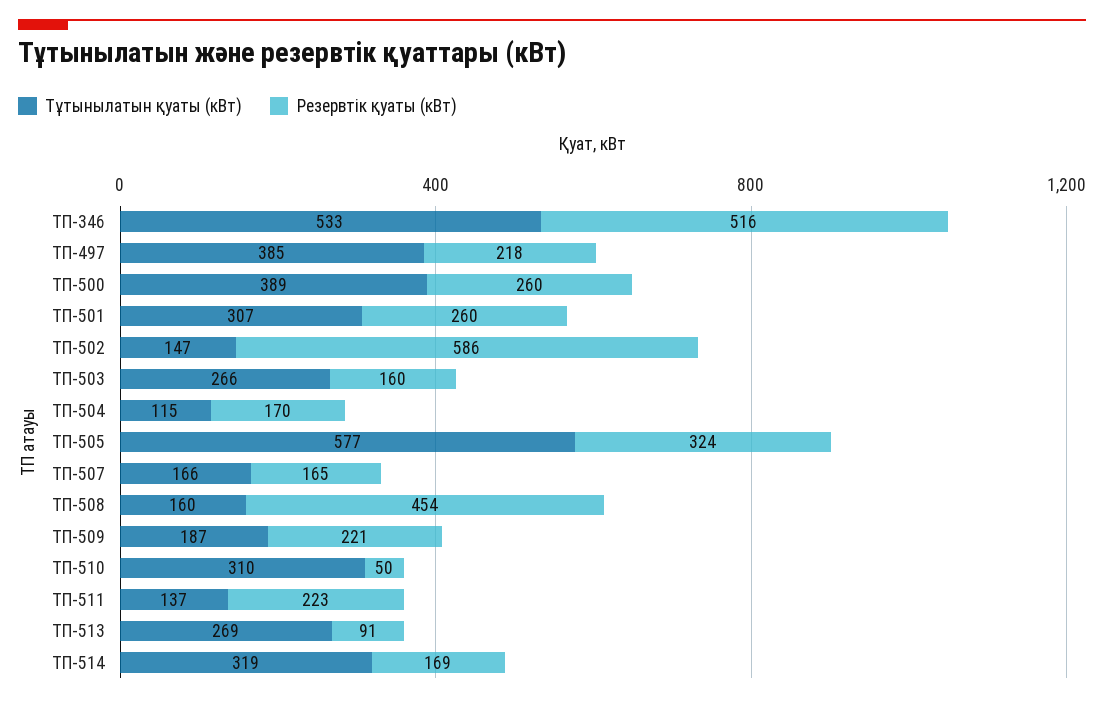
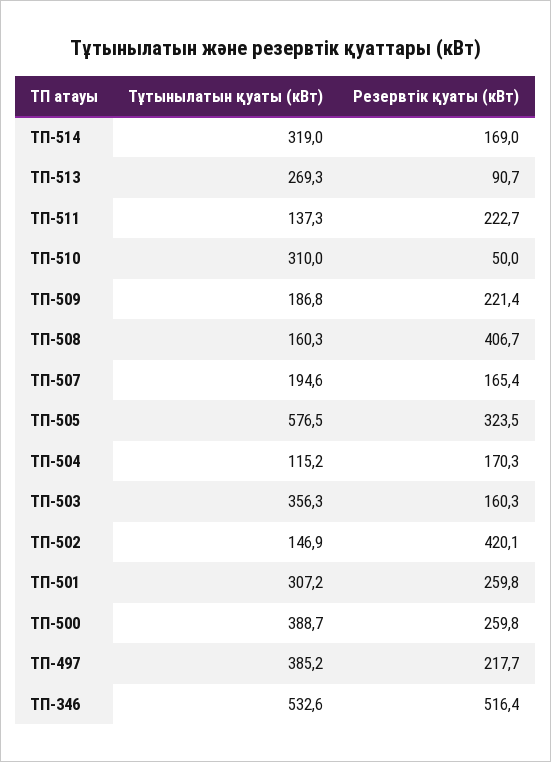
Резервтік қуаты (кВт), ТП-502: 586 -> 420.1
Тұтынылатын қуаты (кВт), ТП-503: 266 -> 356.3
Тұтынылатын қуаты (кВт), ТП-507: 166 -> 194.6
Резервтік қуаты (кВт), ТП-508: 454 -> 406.7

